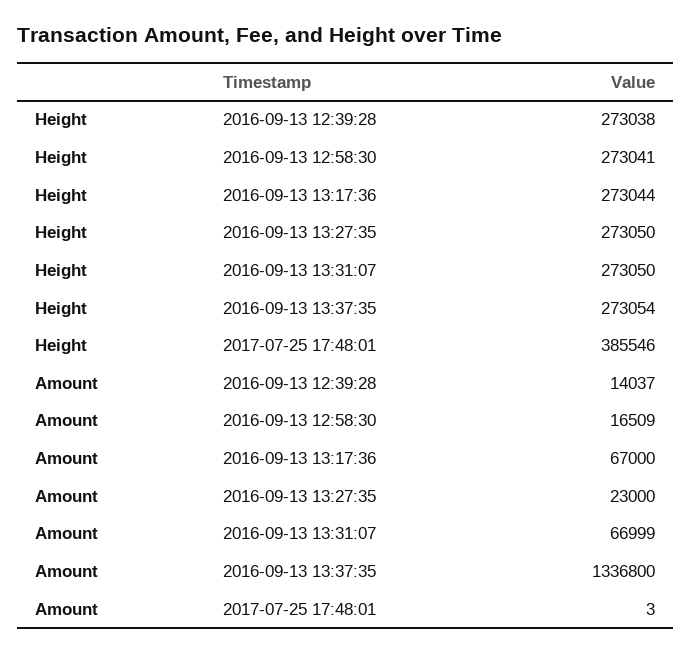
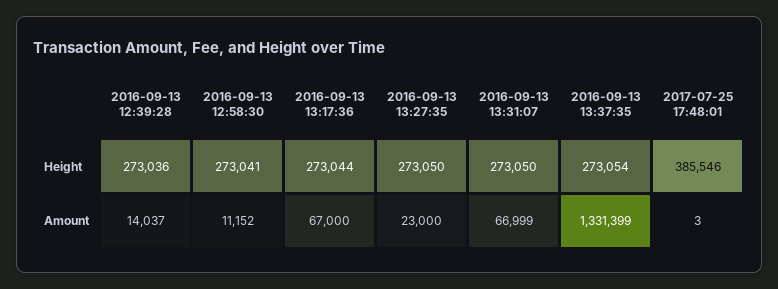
Height, 2016-09-13 12:39:28: 273038 -> 273036
Amount, 2016-09-13 12:58:30: 16509 -> 11152
Amount, 2016-09-13 13:37:35: 1336800 -> 1331399

